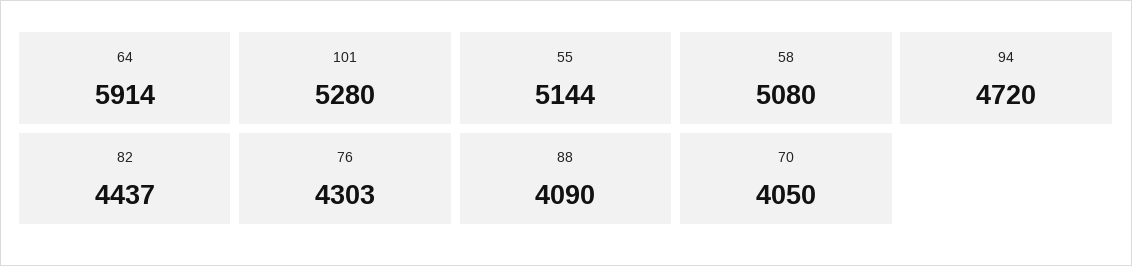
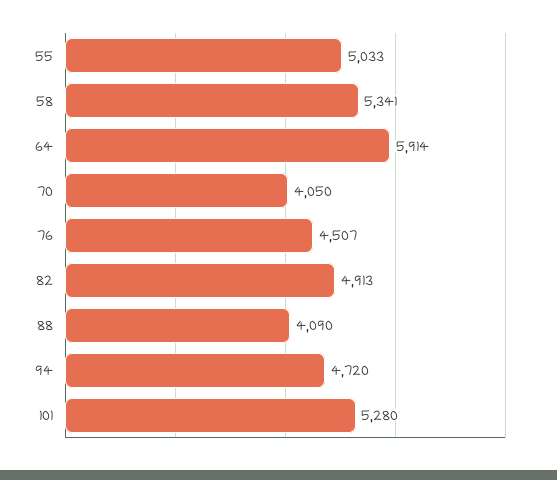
55: 5144 -> 5033
58: 5080 -> 5341
82: 4437 -> 4913
76: 4303 -> 4507

